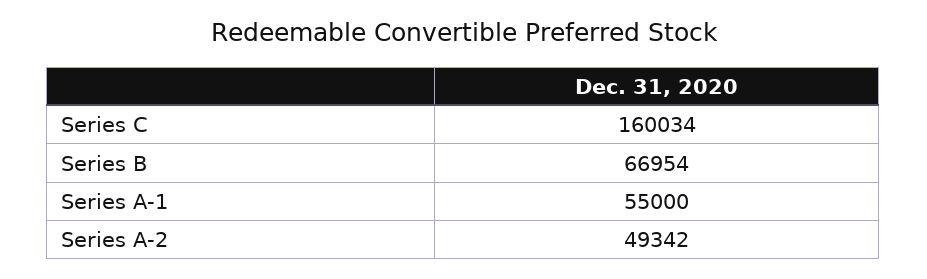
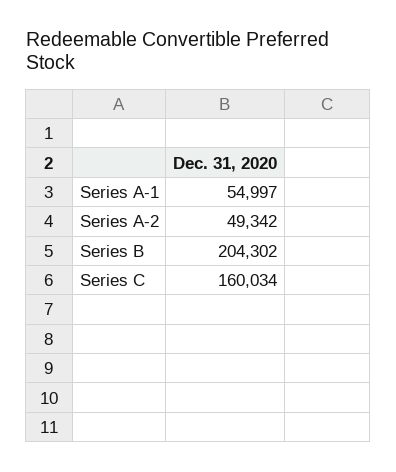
Series B: 66954 -> 204302
Series A-1: 55000 -> 54997

